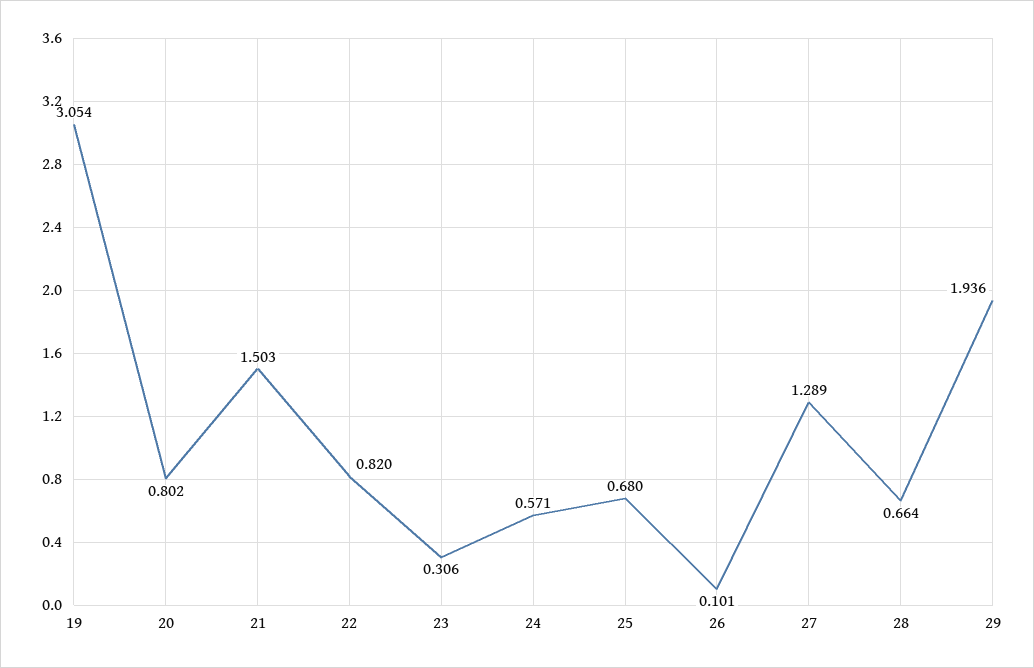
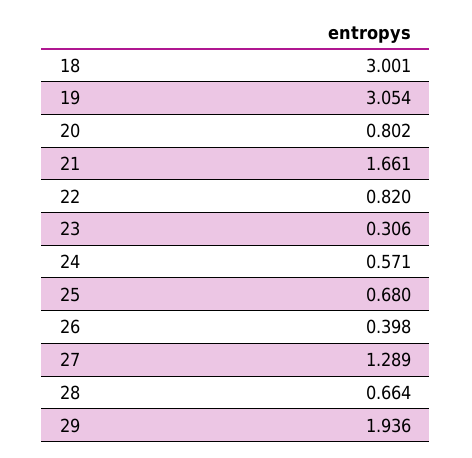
21: 1.503 -> 1.661
26: 0.101 -> 0.398
18: none -> 3.001

